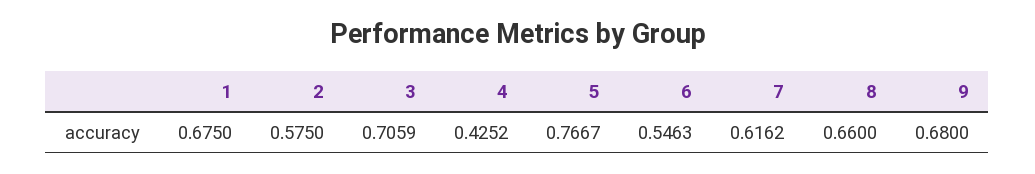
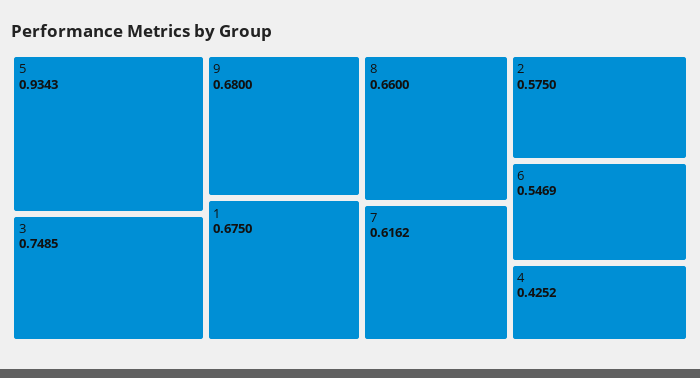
3: 0.7059 -> 0.7485
5: 0.7667 -> 0.9343
6: 0.5463 -> 0.5469

